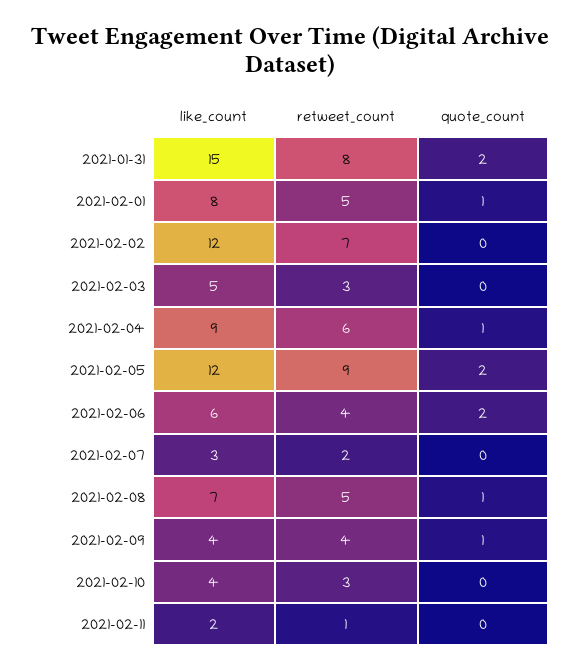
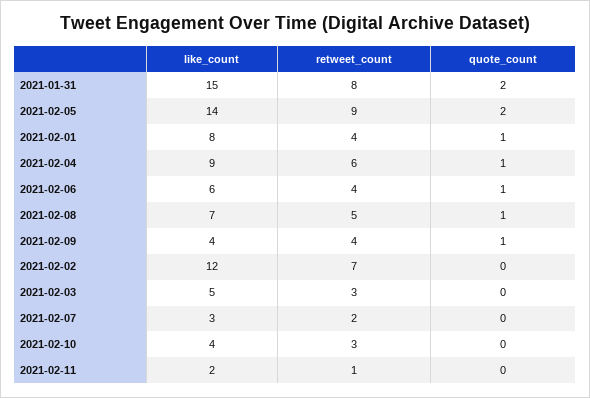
retweet_count, 2021-02-01: 5 -> 4
like_count, 2021-02-05: 12 -> 14
quote_count, 2021-02-06: 2 -> 1

